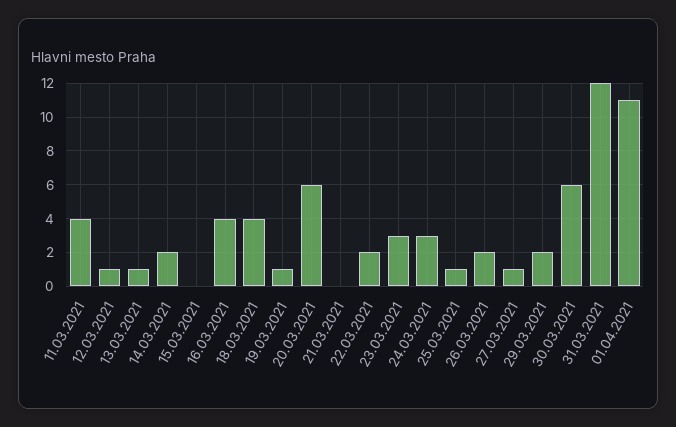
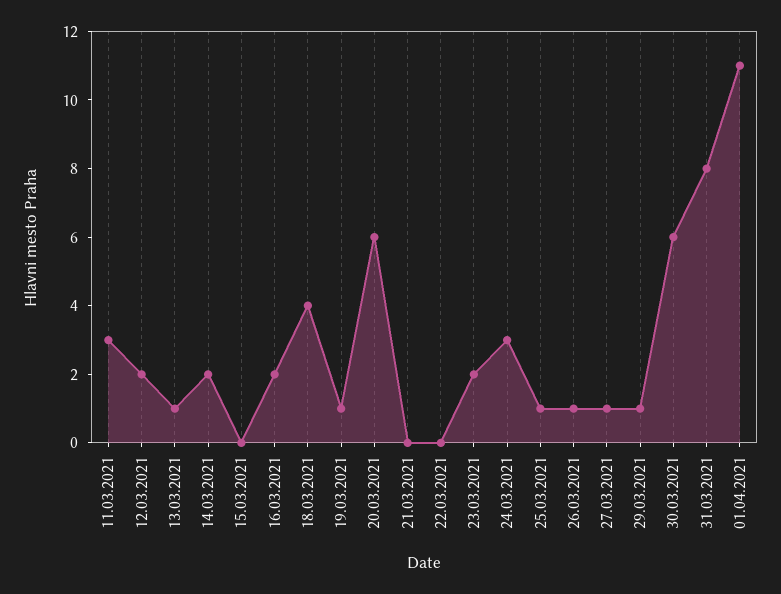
11.03.2021: 4 -> 3
12.03.2021: 1 -> 2
16.03.2021: 4 -> 2
22.03.2021: 2 -> 0
23.03.2021: 3 -> 2
26.03.2021: 2 -> 1
29.03.2021: 2 -> 1
31.03.2021: 12 -> 8

